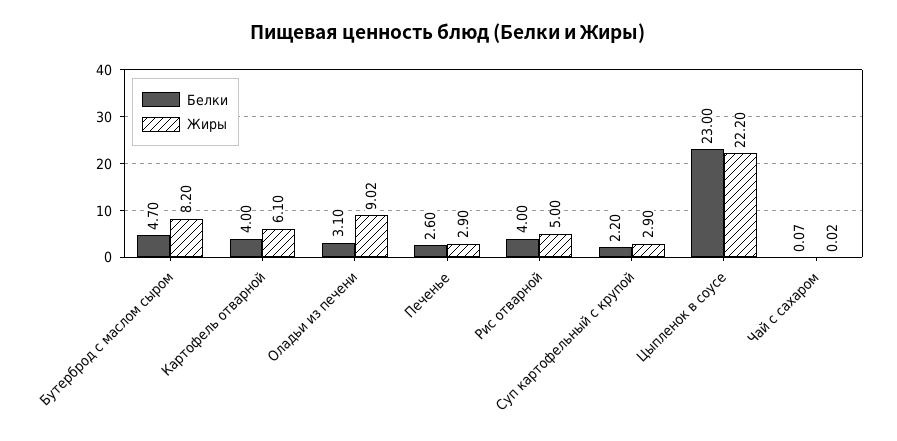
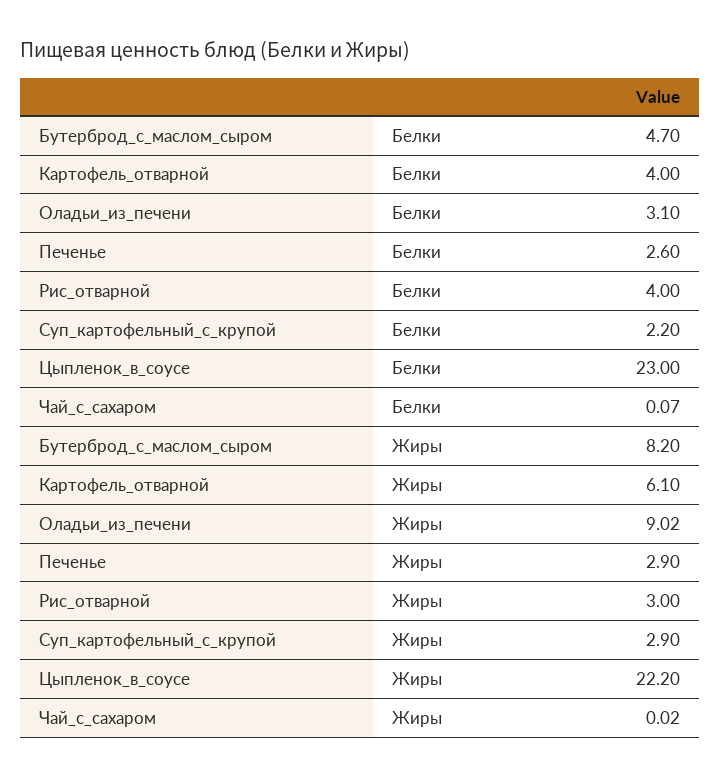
Жиры, Рис отварной: 5 -> 3

